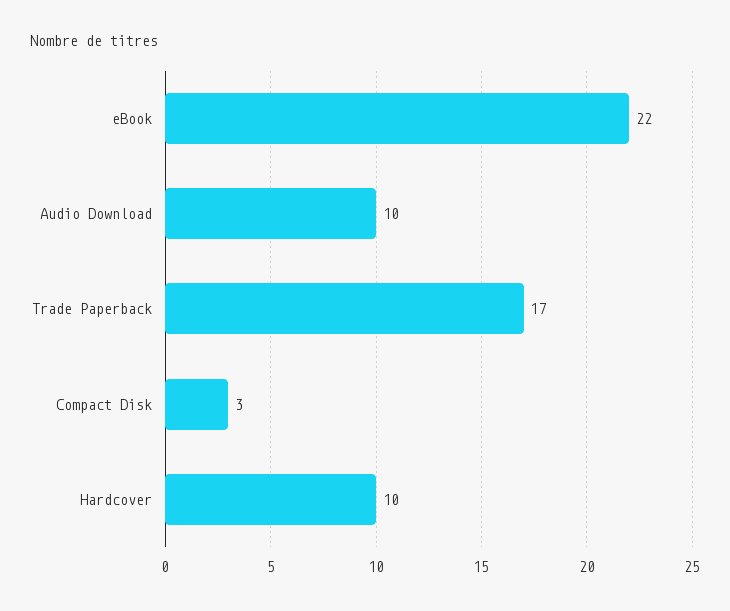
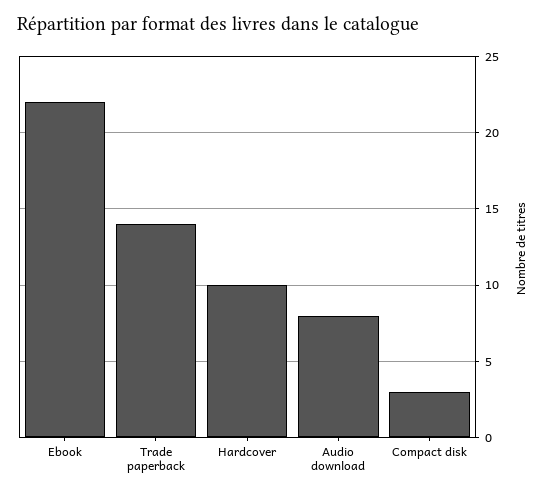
Audio Download: 10 -> 8
Trade Paperback: 17 -> 14

